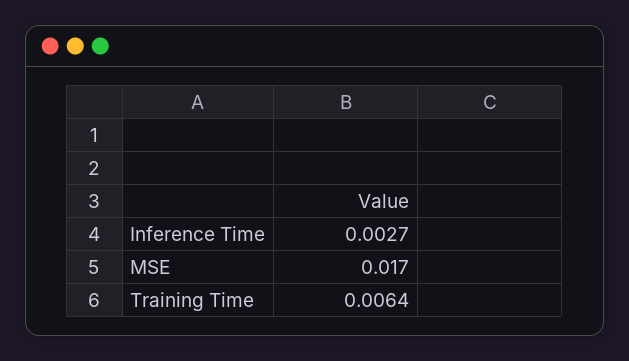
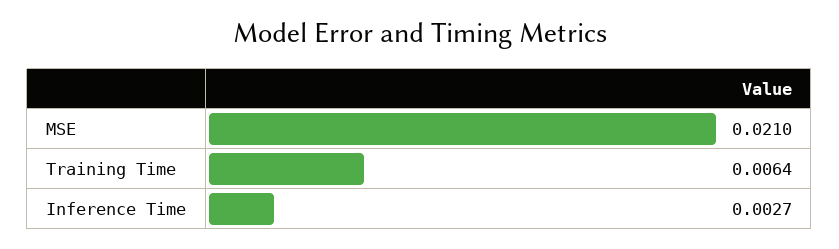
MSE: 0.017 -> 0.021

